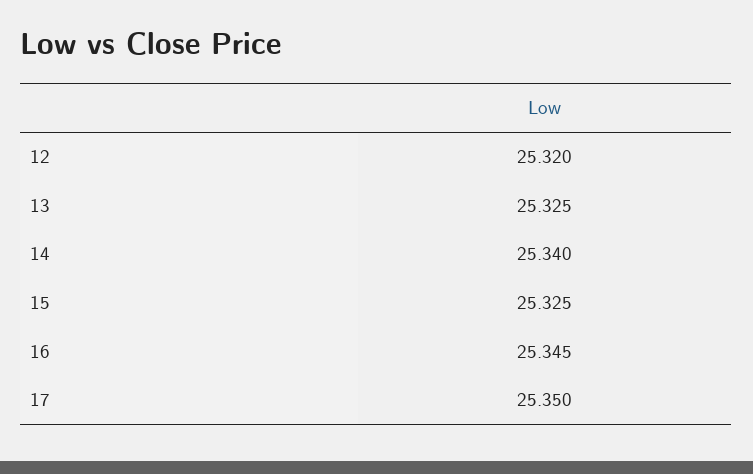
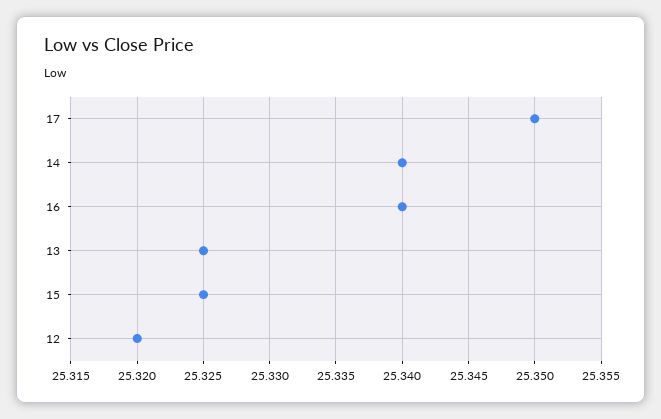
16: 25.345 -> 25.34

